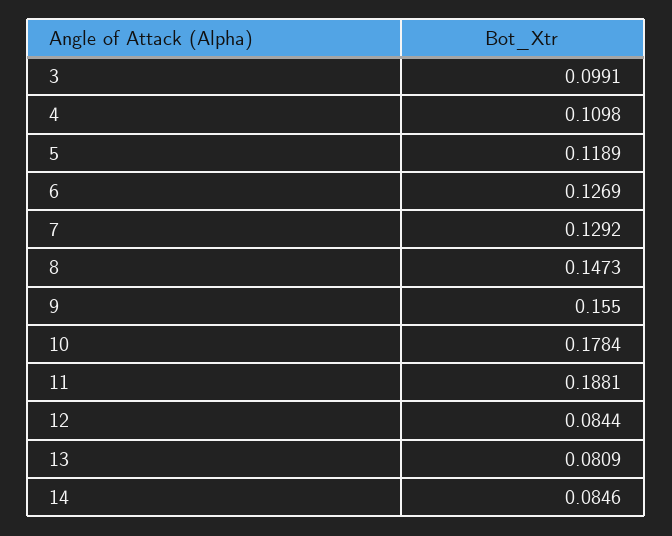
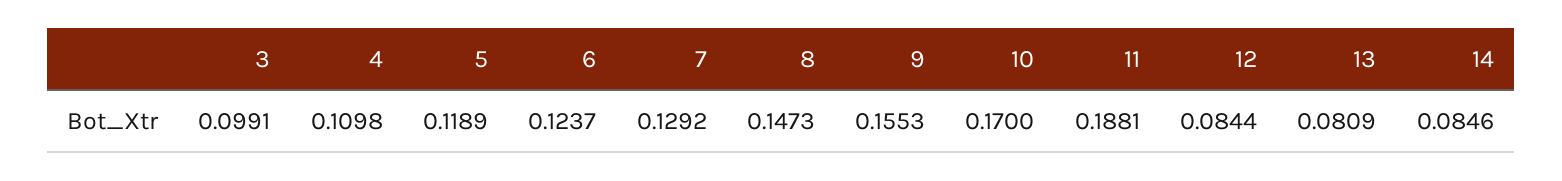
6: 0.1269 -> 0.1237
9: 0.155 -> 0.1553
10: 0.1784 -> 0.17

